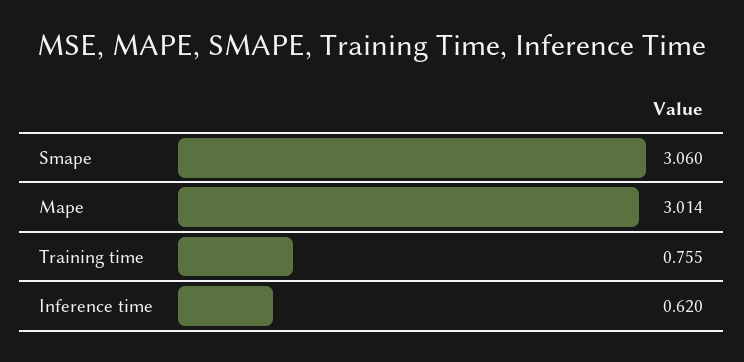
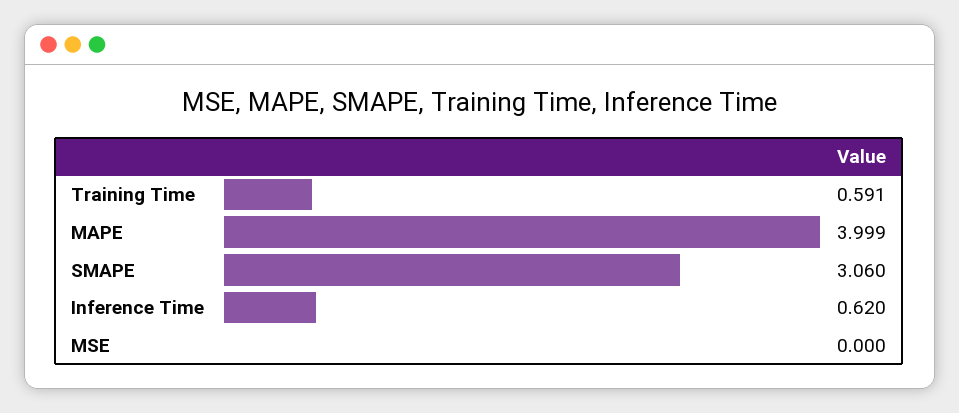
Mape: 3.014 -> 3.999
Training time: 0.755 -> 0.591
MSE: none -> 0

